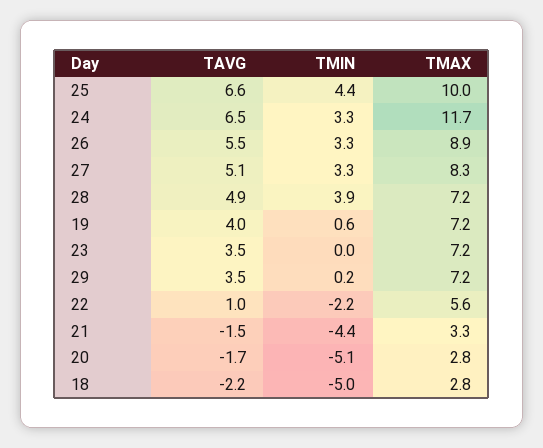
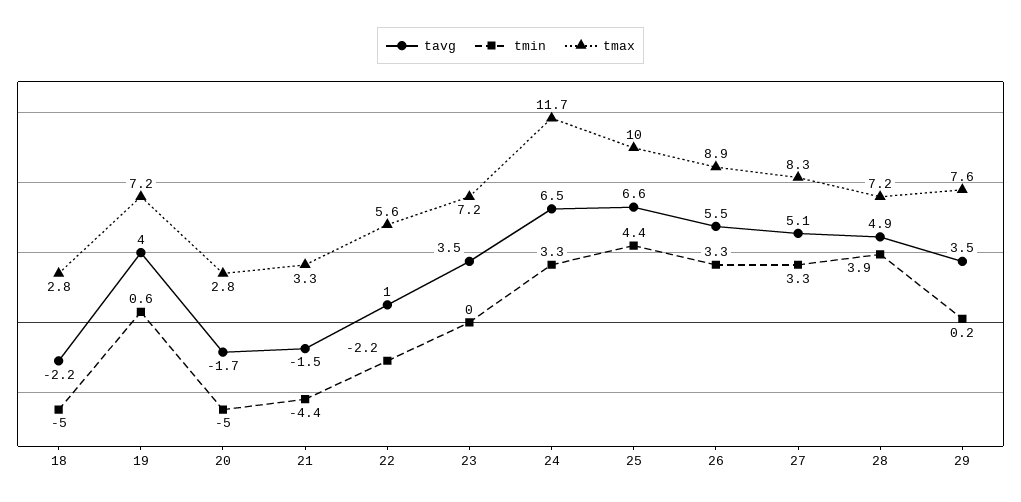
TMAX, 29: 7.2 -> 7.6
TMIN, 20: -5.1 -> -5

